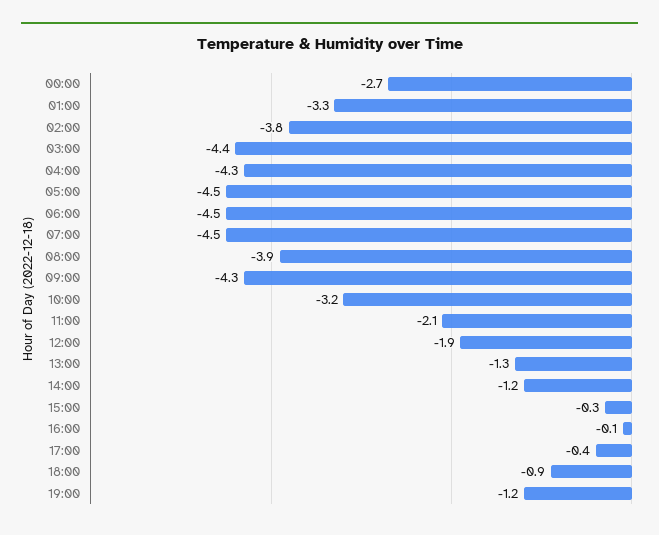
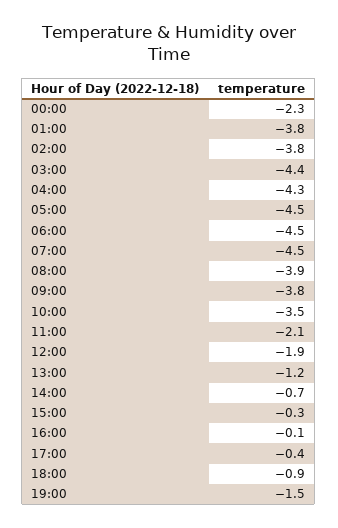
00:00: -2.7 -> -2.3
01:00: -3.3 -> -3.8
09:00: -4.3 -> -3.8
10:00: -3.2 -> -3.5
13:00: -1.3 -> -1.2
14:00: -1.2 -> -0.7
19:00: -1.2 -> -1.5

